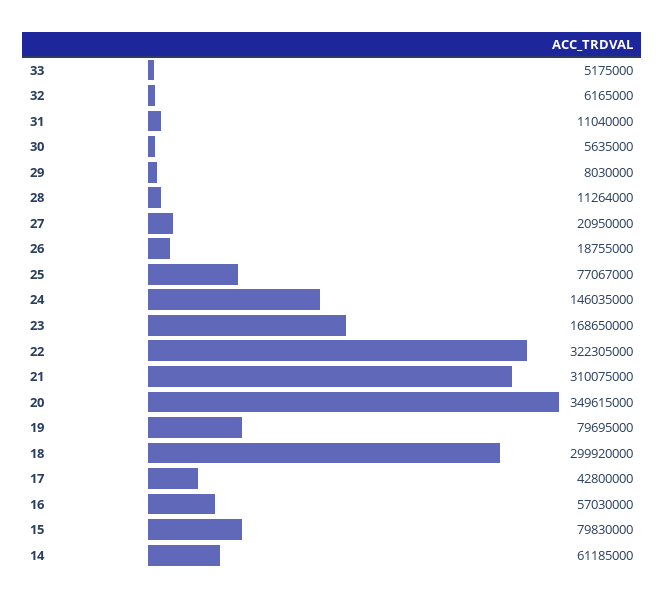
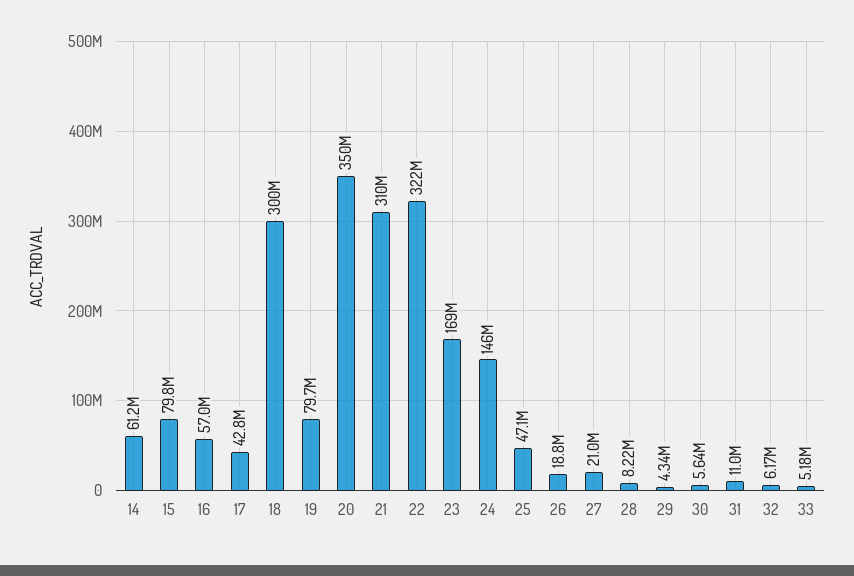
29: 8030000 -> 4340000
28: 11264000 -> 8220000
25: 77067000 -> 47100000

